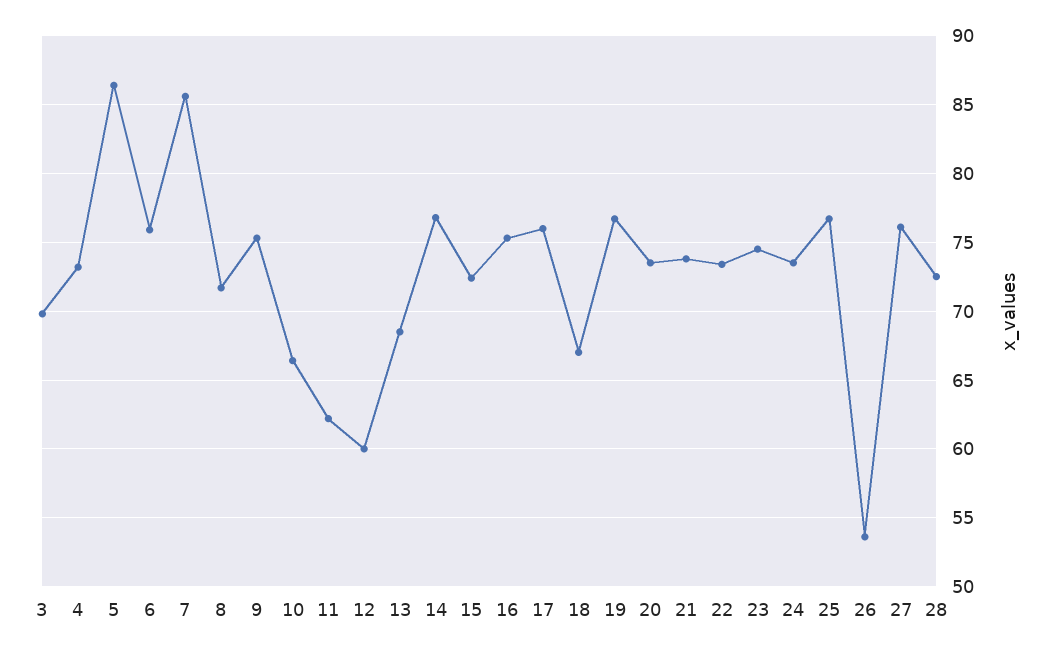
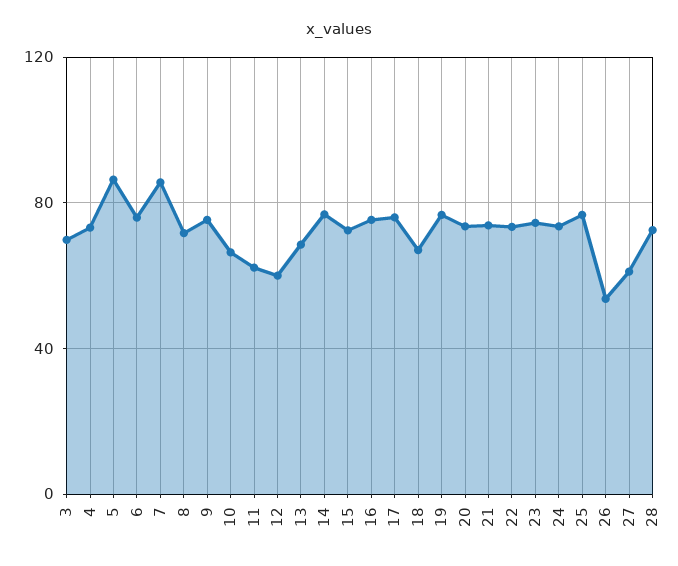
27: 76 -> 60

